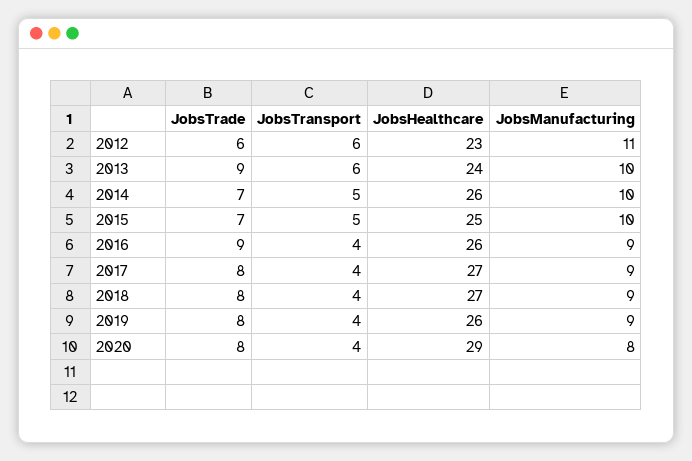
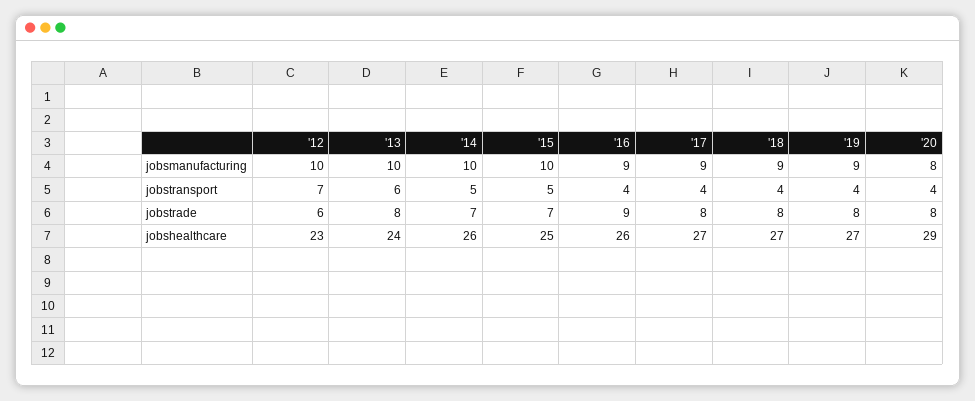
JobsTransport, 2012: 6 -> 7
JobsManufacturing, 2012: 11 -> 10
JobsTrade, 2013: 9 -> 8
JobsHealthcare, 2019: 26 -> 27

